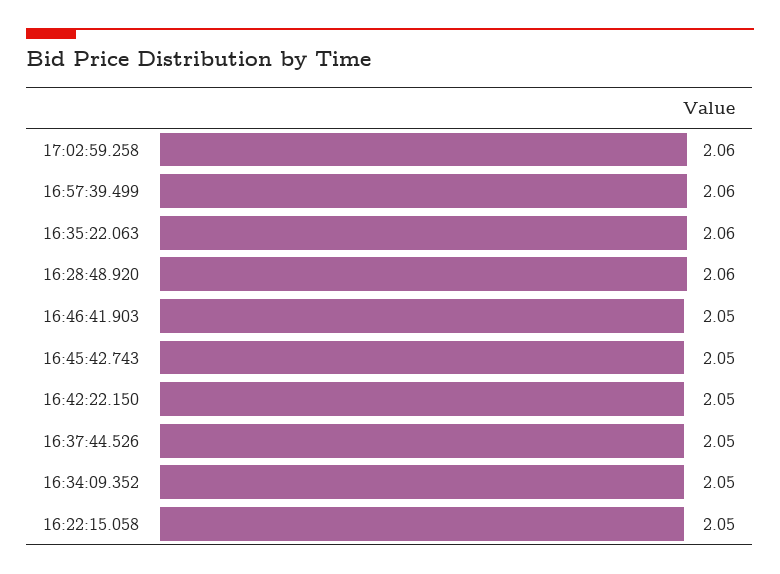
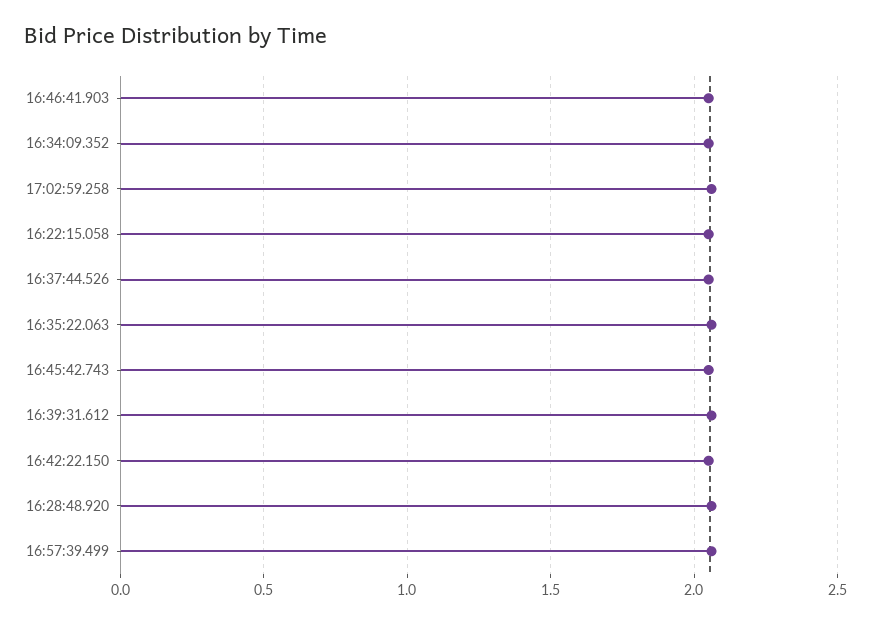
16:39:31.612: none -> 2.05

